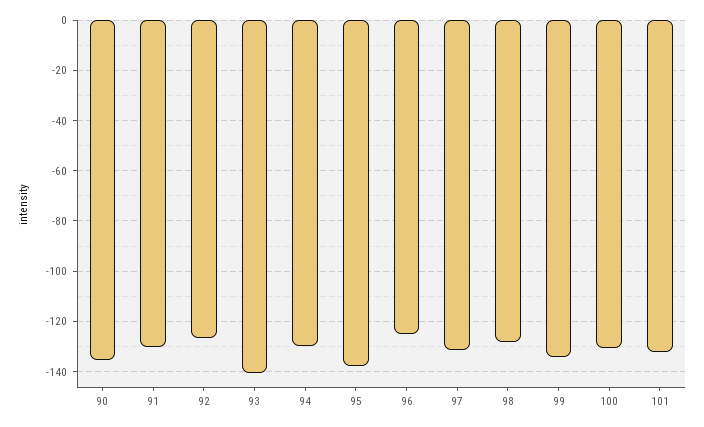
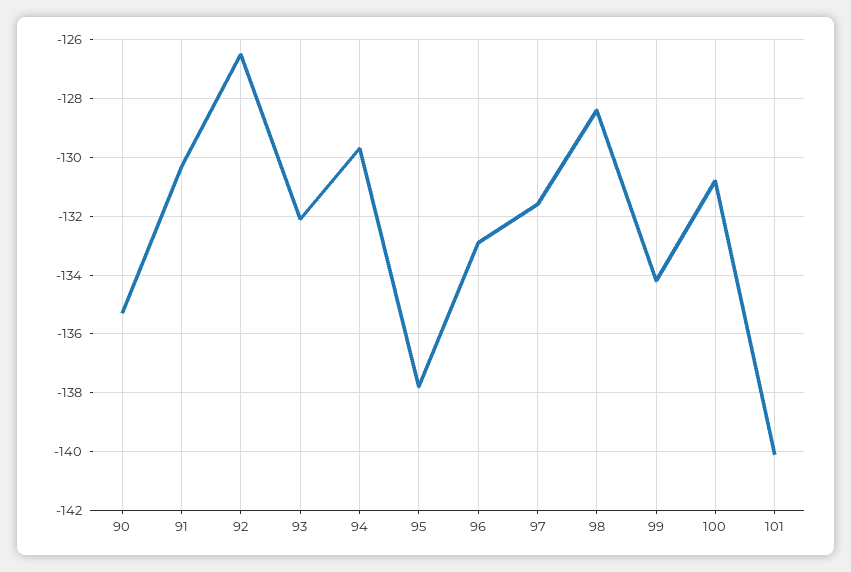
93: -140 -> -132
96: -125 -> -133
101: -132.5 -> -140

